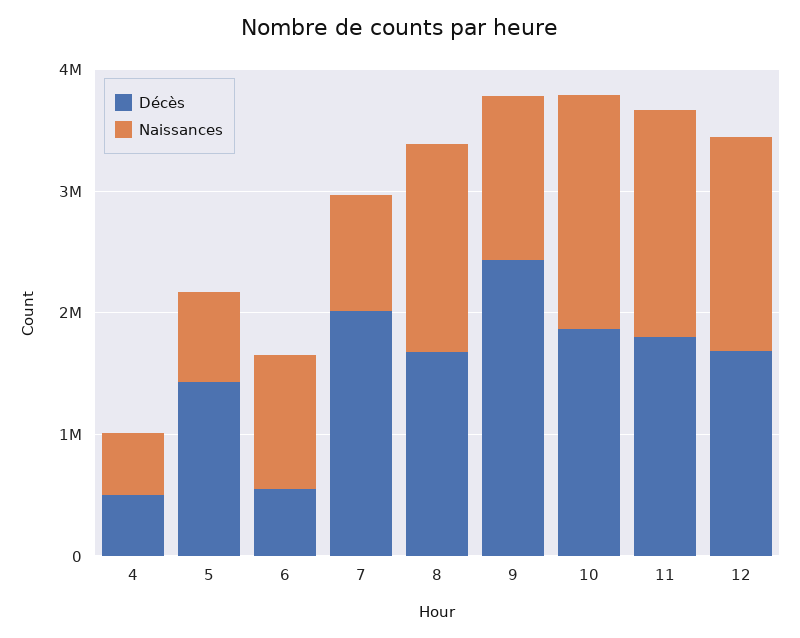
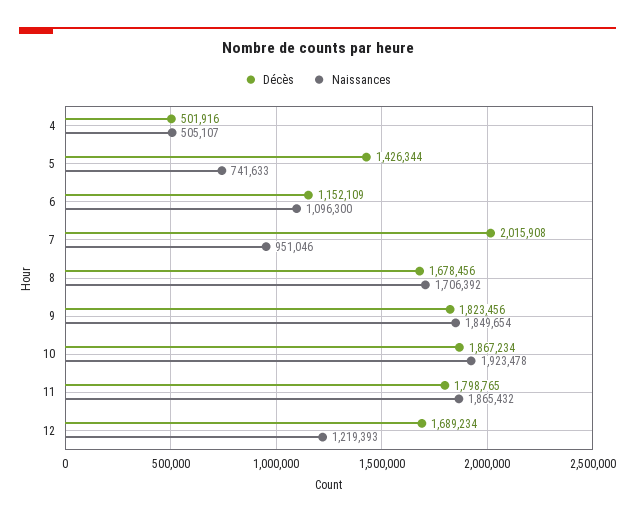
Décès, 6: 600000 -> 1152109
Décès, 9: 2400000 -> 1823456
Naissances, 9: 1400000 -> 1849654
Naissances, 12: 1800000 -> 1219393

